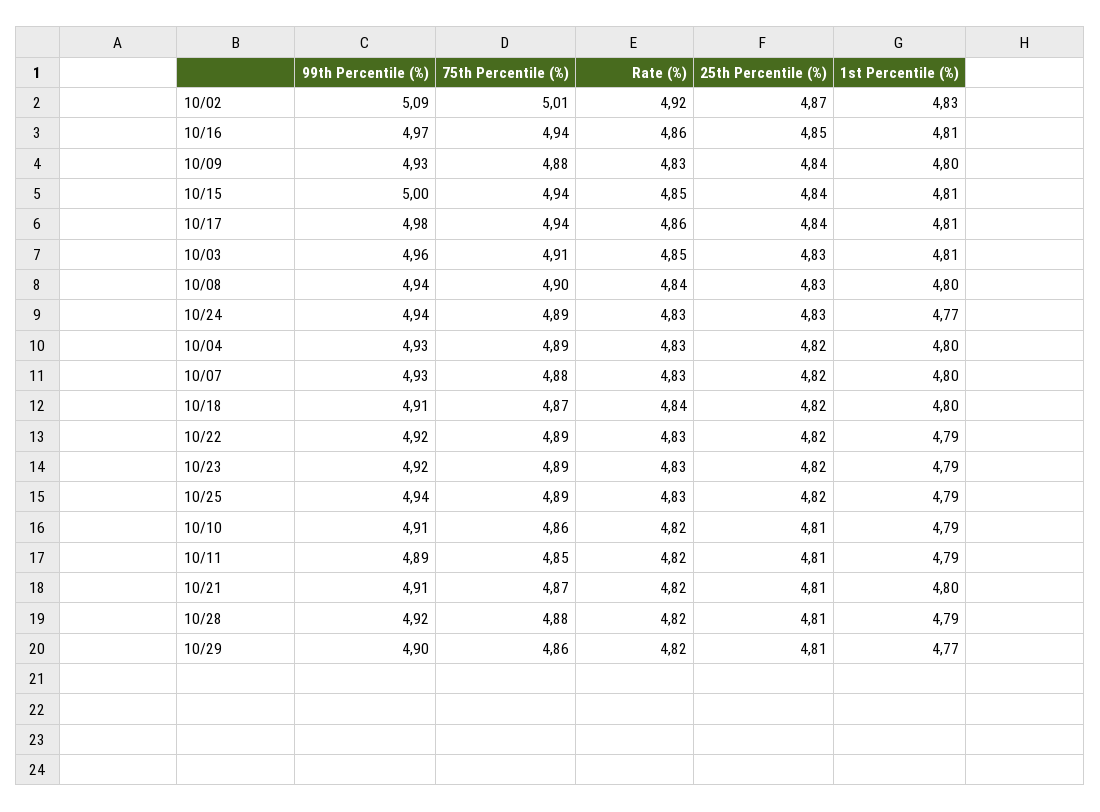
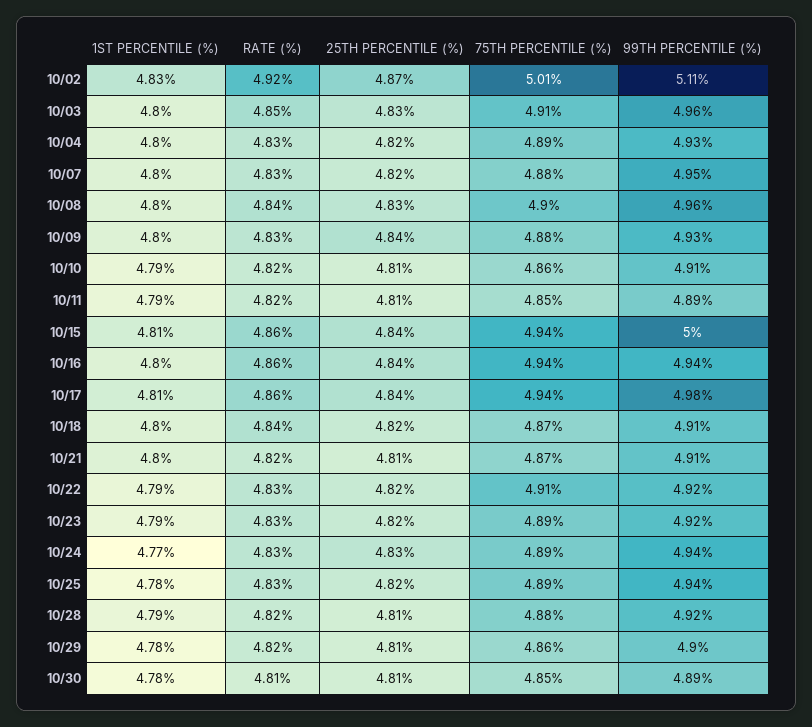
99th Percentile (%), 10/02: 5.09 -> 5.11
99th Percentile (%), 10/16: 4.97 -> 4.94
25th Percentile (%), 10/16: 4.85 -> 4.84
1st Percentile (%), 10/16: 4.81 -> 4.8
Rate (%), 10/15: 4.85 -> 4.86
1st Percentile (%), 10/03: 4.81 -> 4.8
99th Percentile (%), 10/08: 4.94 -> 4.96
99th Percentile (%), 10/07: 4.93 -> 4.95
75th Percentile (%), 10/22: 4.89 -> 4.91
1st Percentile (%), 10/25: 4.79 -> 4.78
1st Percentile (%), 10/29: 4.77 -> 4.78
1st Percentile (%), 10/30: none -> 4.78
Rate (%), 10/30: none -> 4.81
25th Percentile (%), 10/30: none -> 4.81
75th Percentile (%), 10/30: none -> 4.85
99th Percentile (%), 10/30: none -> 4.89

